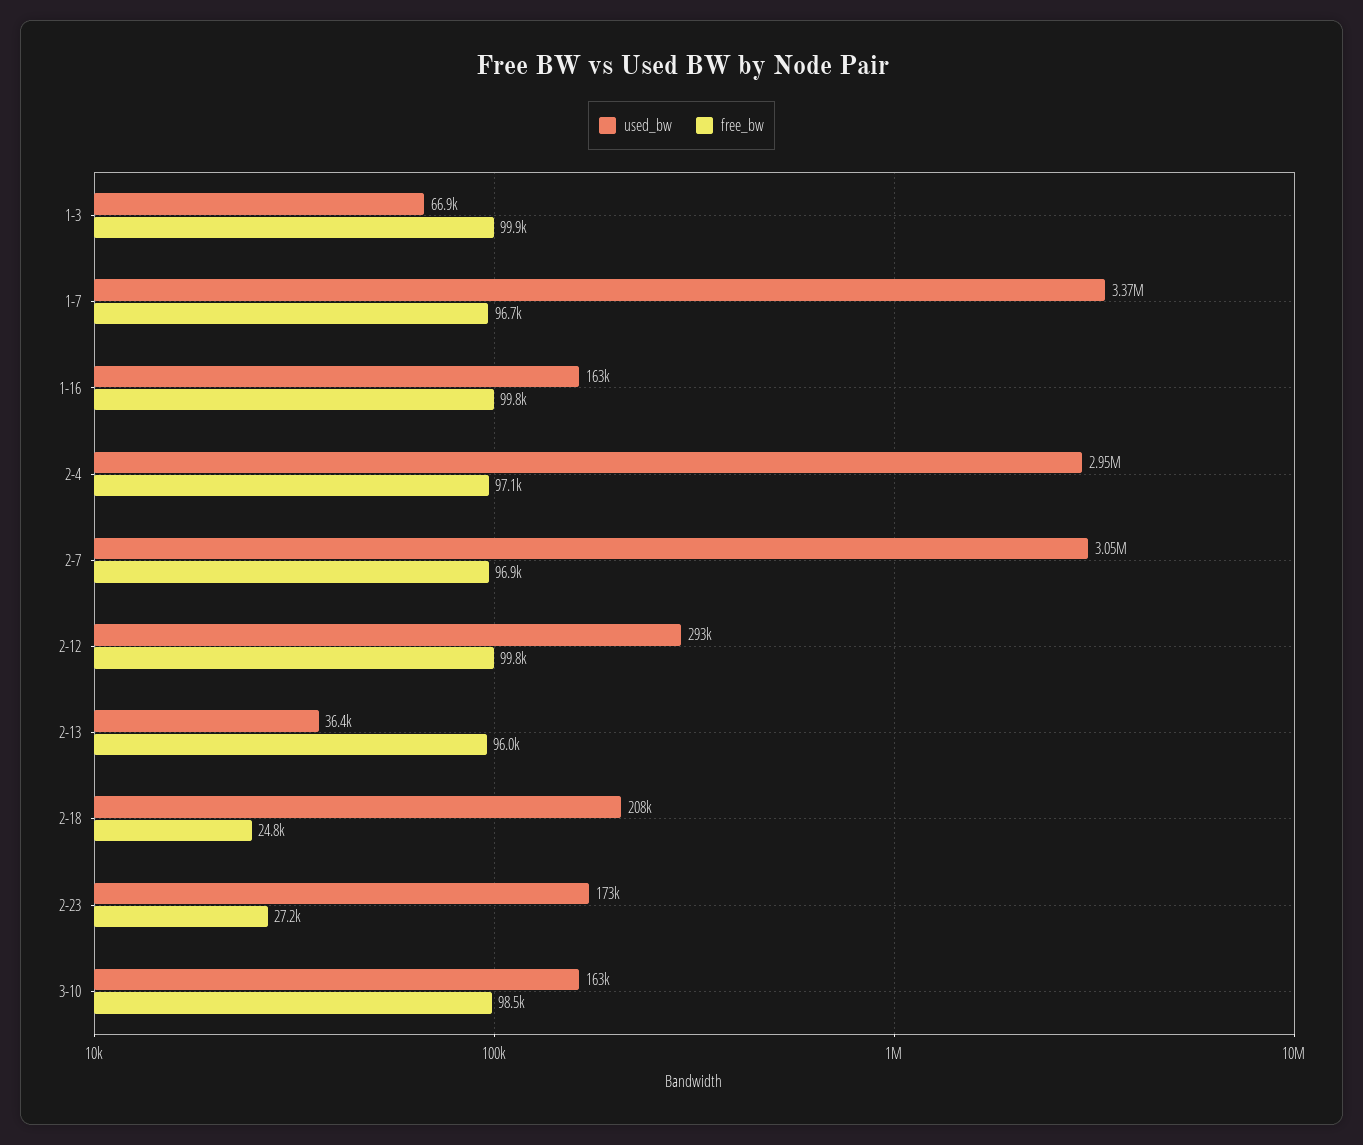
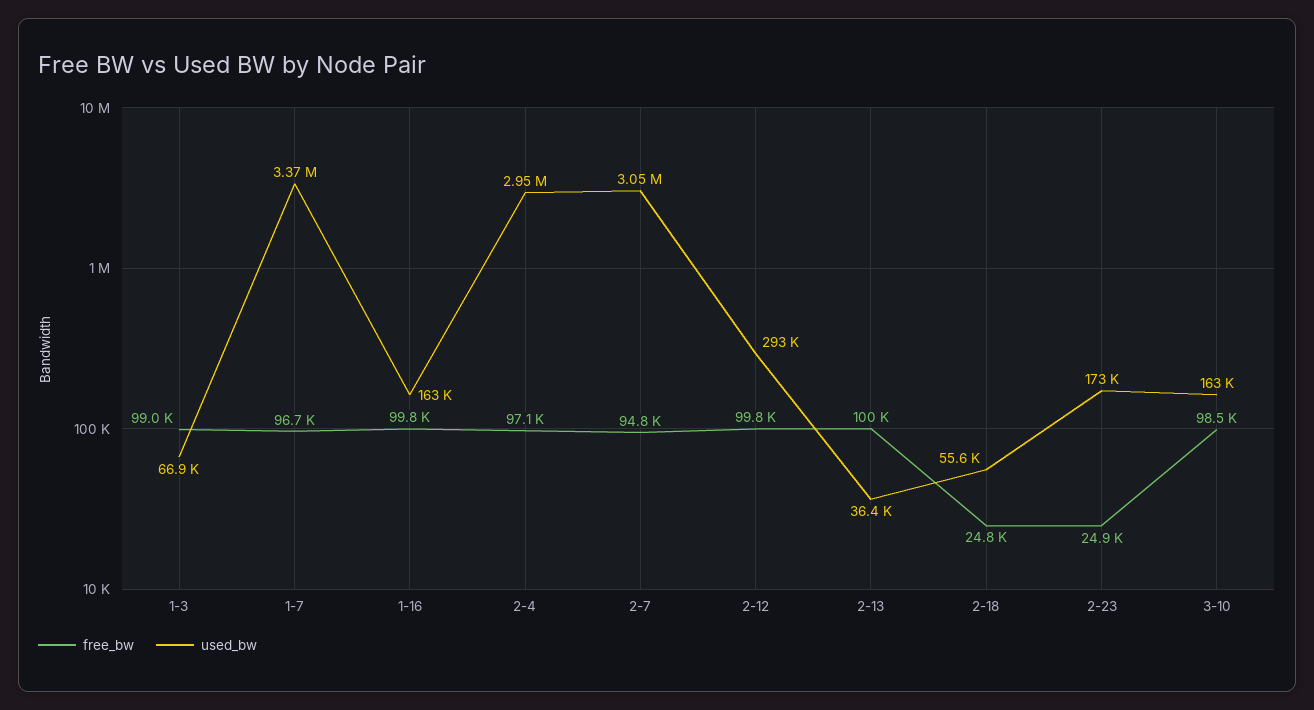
free_bw, 1-3: 99900 -> 99000
free_bw, 2-7: 96900 -> 94800
free_bw, 2-13: 96000 -> 100000
used_bw, 2-18: 208000 -> 55600
free_bw, 2-23: 27200 -> 24900

